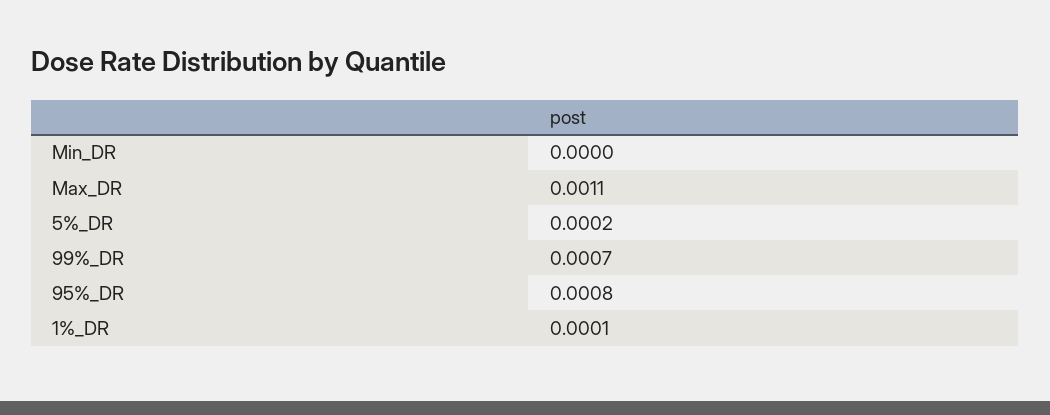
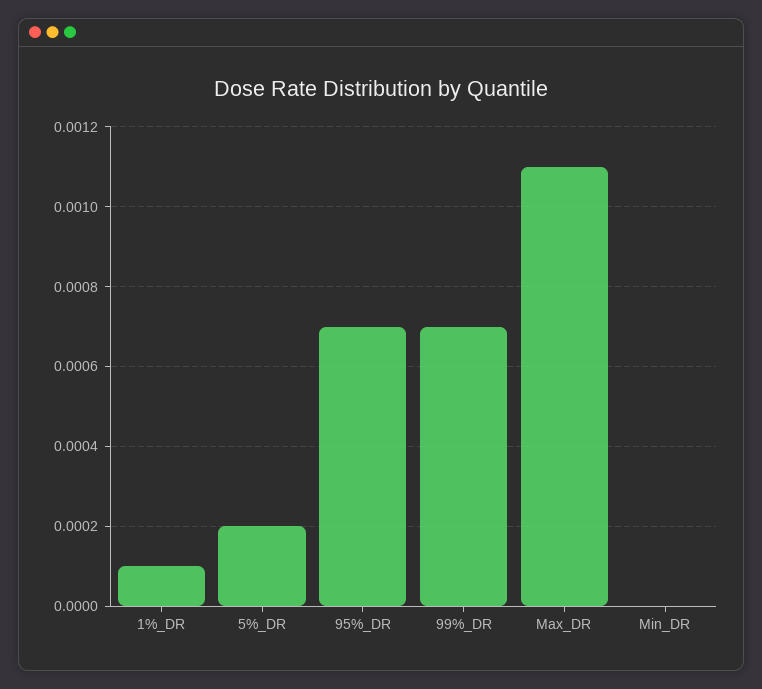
95%_DR: 0.0008 -> 0.0007

